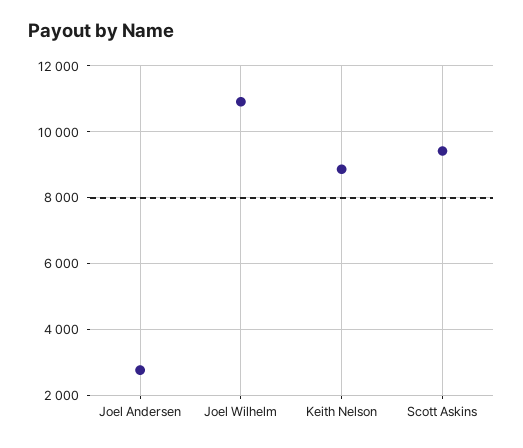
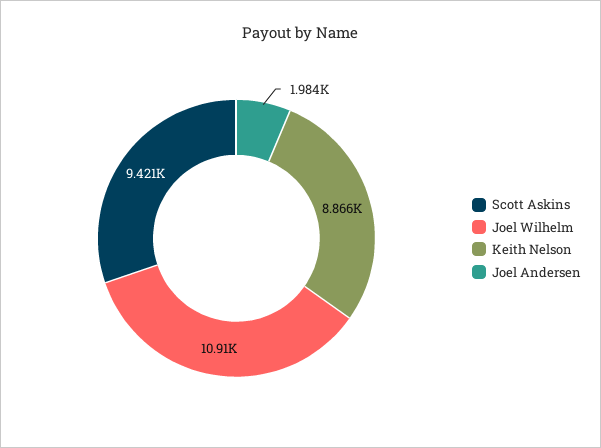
Joel Andersen: 2800 -> 1984

